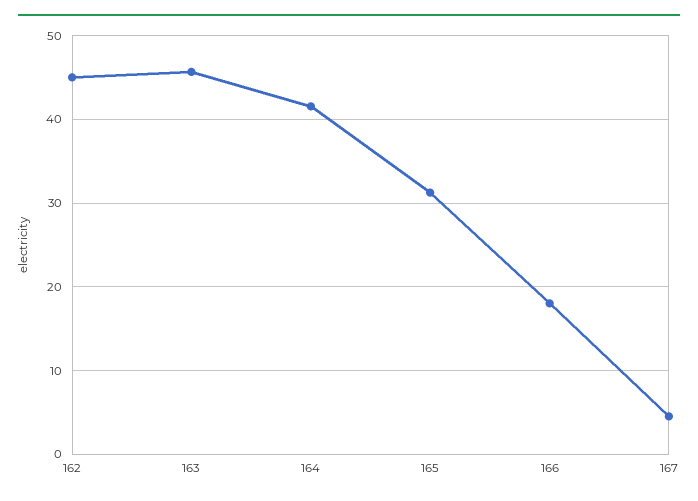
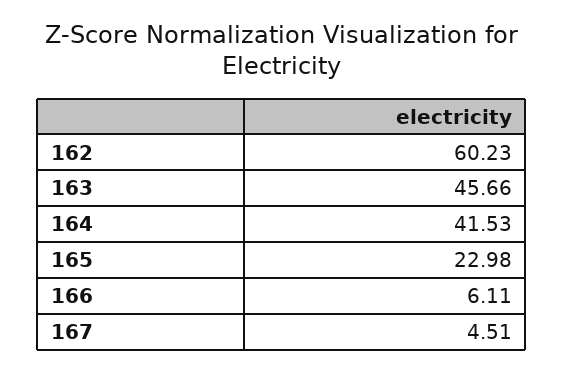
162: 45 -> 60.23
165: 31 -> 22.98
166: 18 -> 6.11

